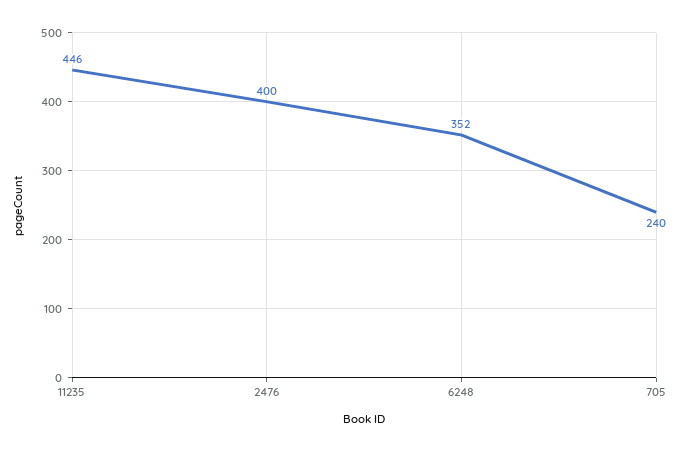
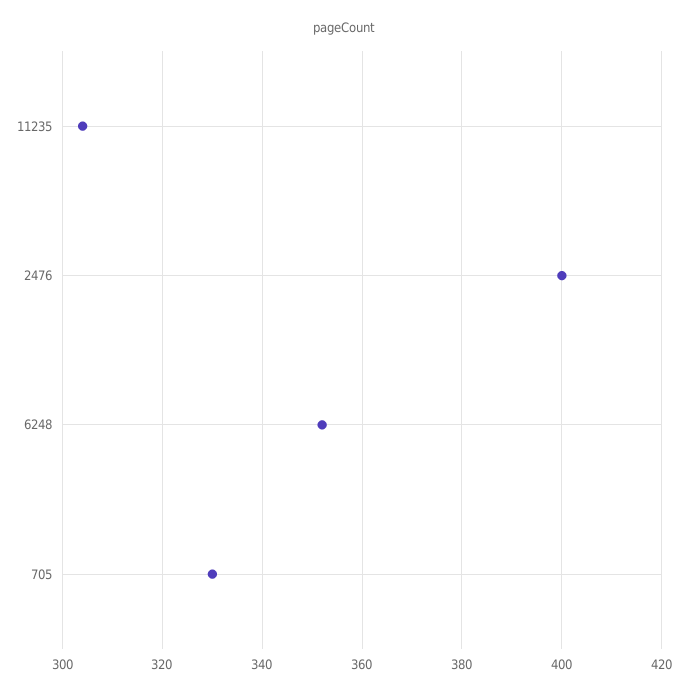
11235: 446 -> 305
705: 240 -> 330

